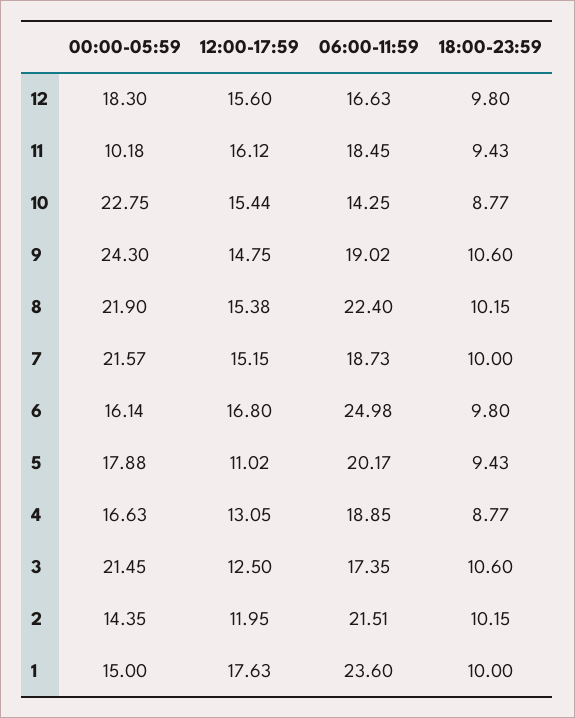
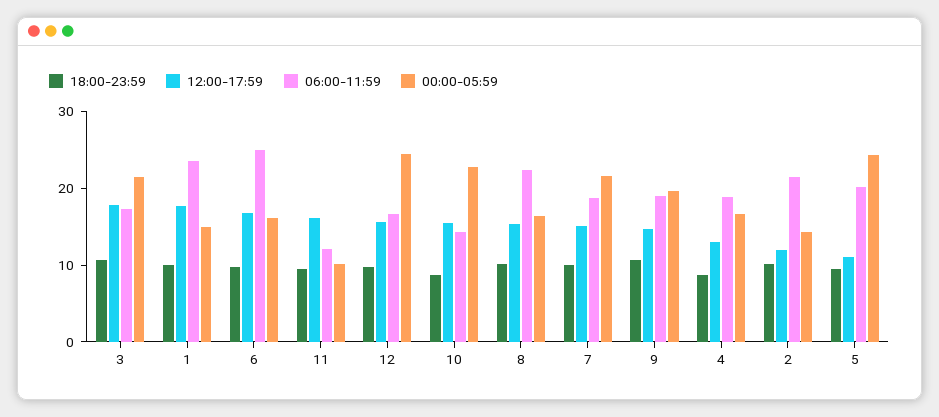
00:00-05:59, 12: 18.3 -> 24
06:00-11:59, 11: 18.45 -> 12
00:00-05:59, 9: 24.3 -> 20
00:00-05:59, 8: 21.9 -> 16
00:00-05:59, 5: 17.88 -> 24
12:00-17:59, 3: 12.5 -> 18

